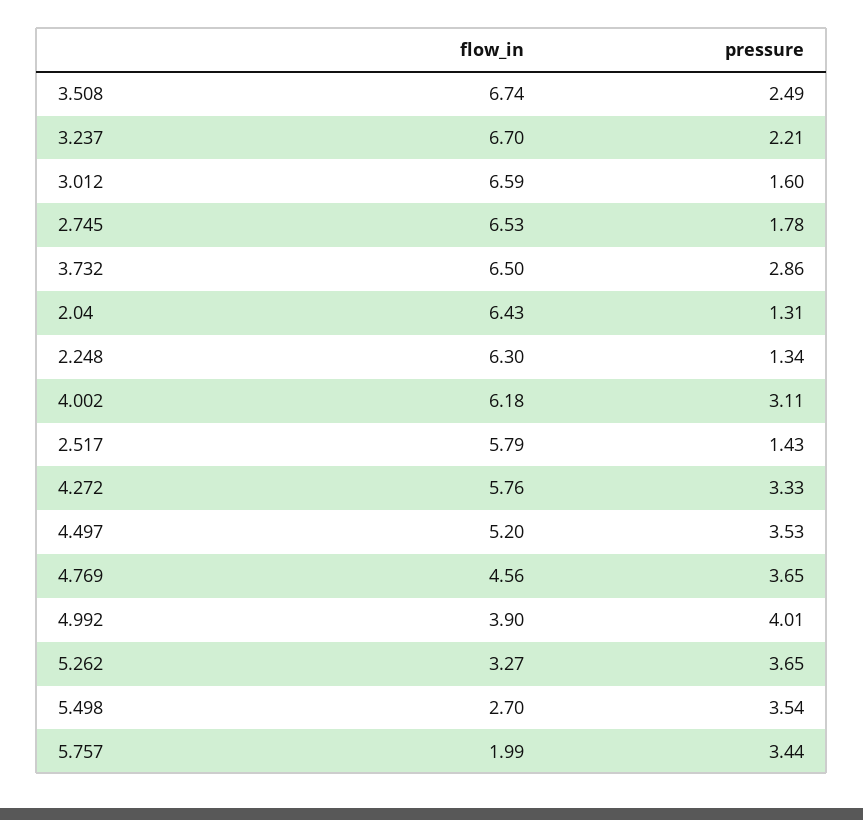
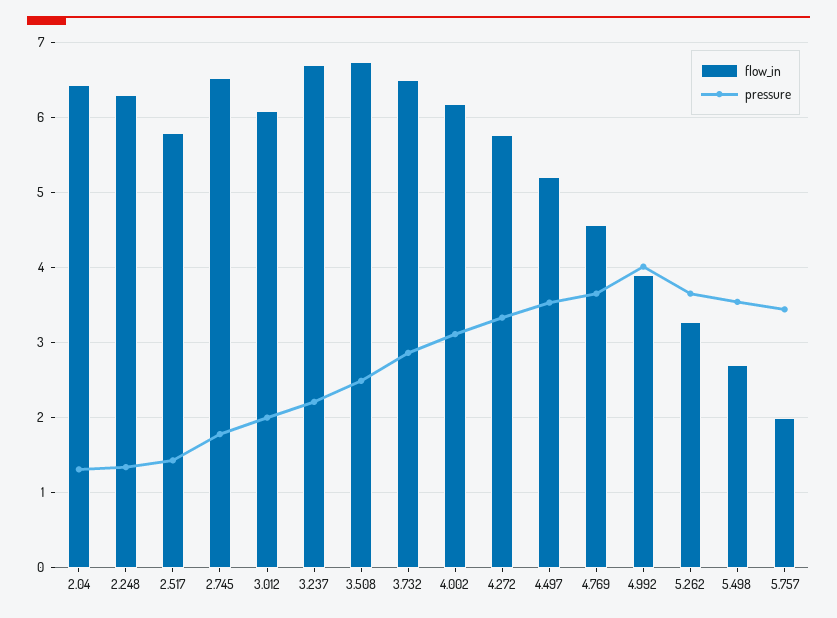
flow_in, 3.012: 6.59 -> 6.1
pressure, 3.012: 1.6 -> 2

